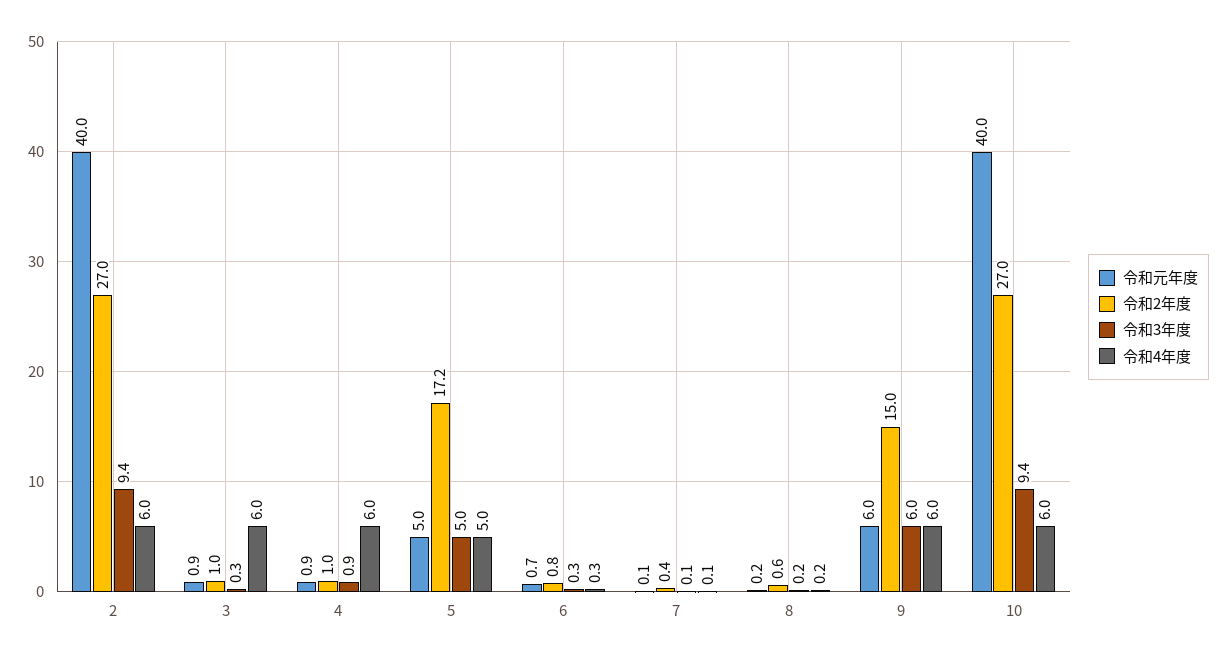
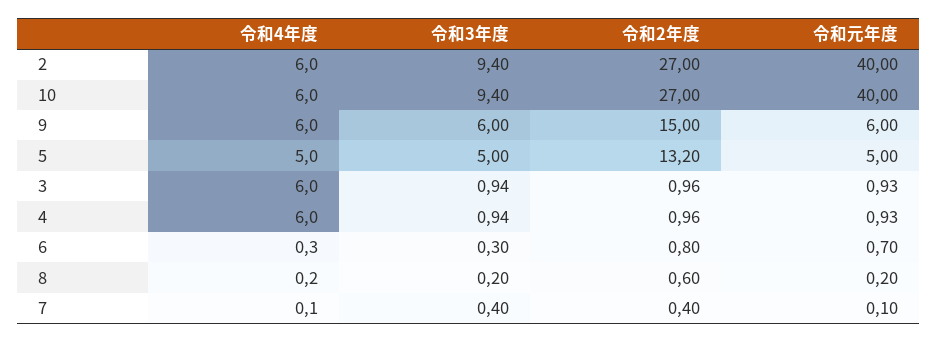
令和3年度, 3: 0.3 -> 0.94
令和2年度, 5: 17.2 -> 13.2
令和3年度, 7: 0.1 -> 0.4

